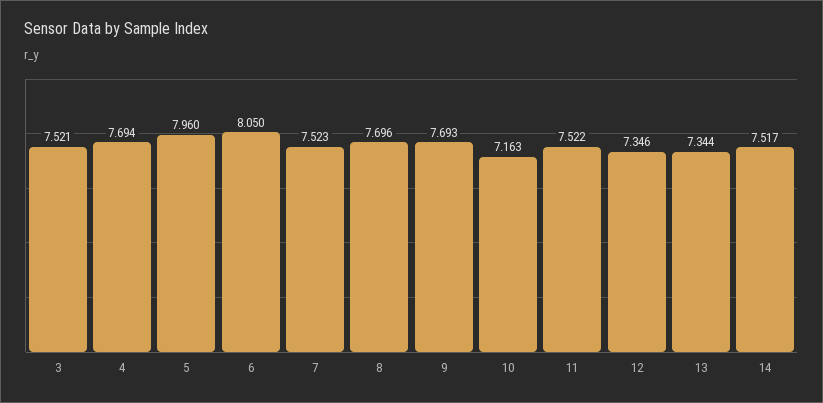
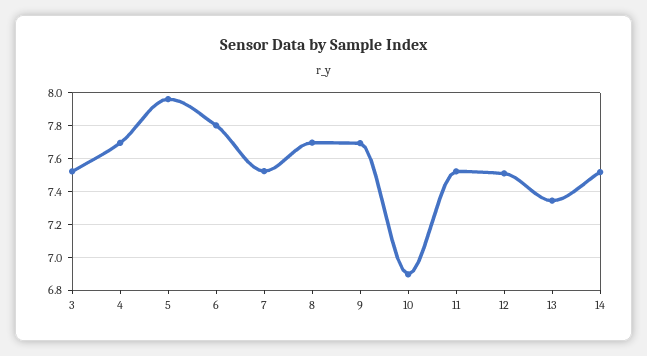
6: 8.05 -> 7.8
10: 7.163 -> 6.9
12: 7.346 -> 7.5

